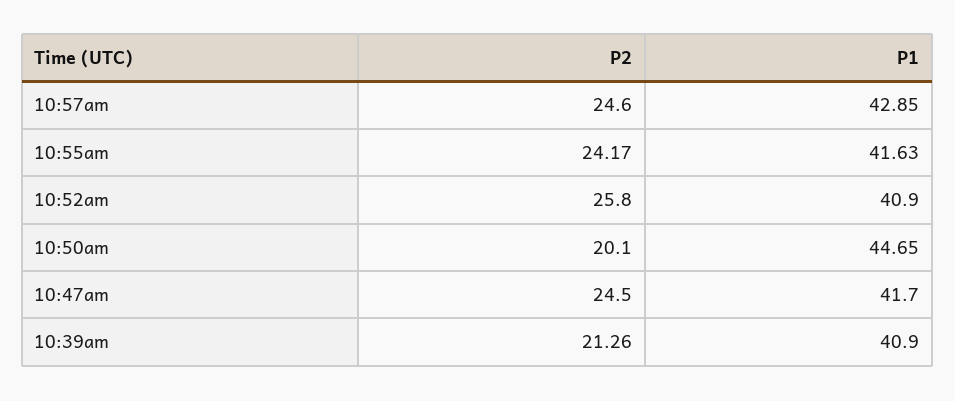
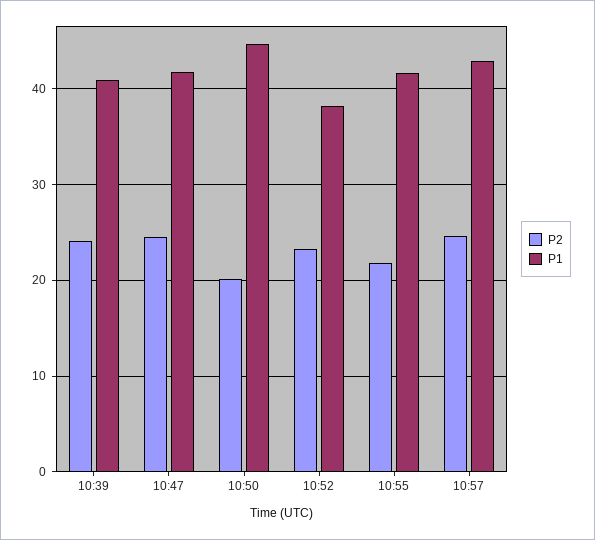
P2, 10:55am: 24.17 -> 22
P2, 10:52am: 25.8 -> 23
P1, 10:52am: 40.9 -> 38
P2, 10:39am: 21.26 -> 24

